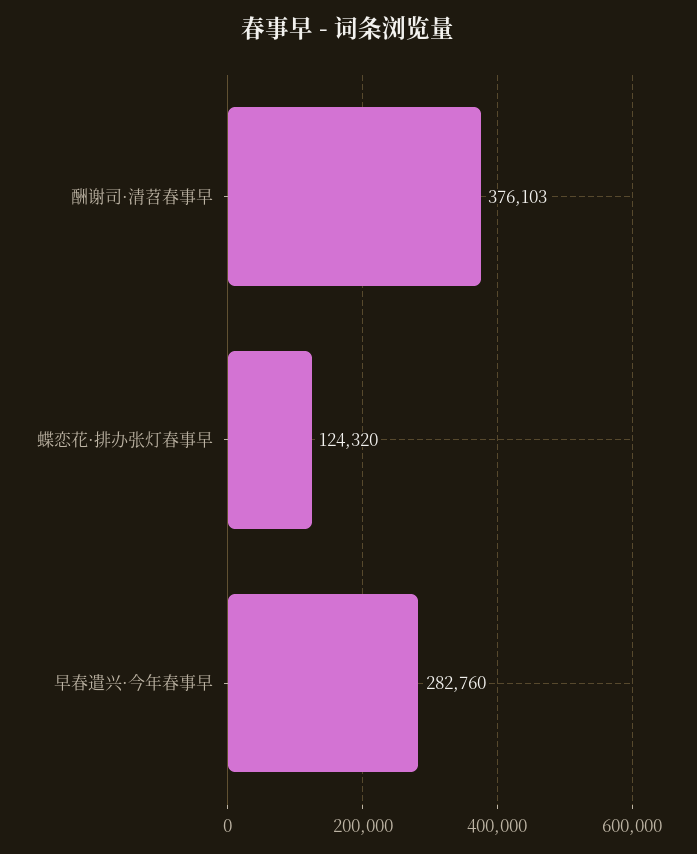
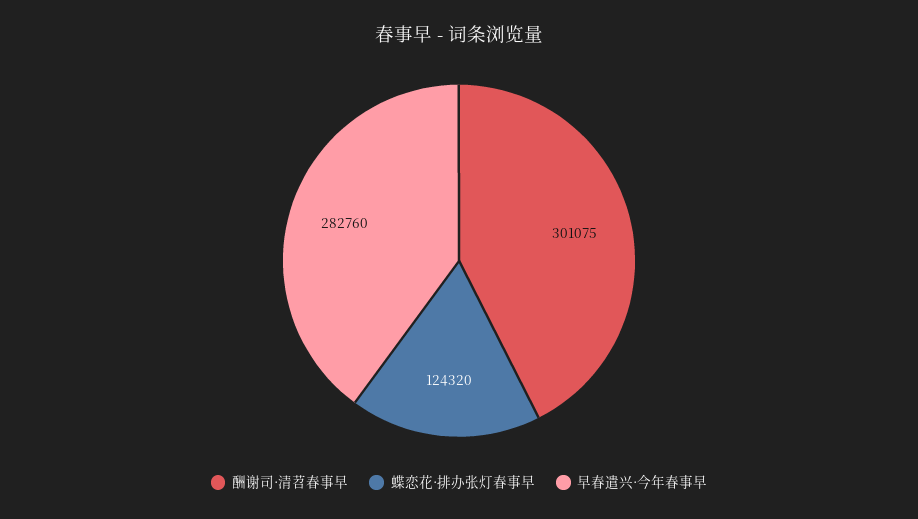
酬谢司·清苕春事早: 376103 -> 301075

